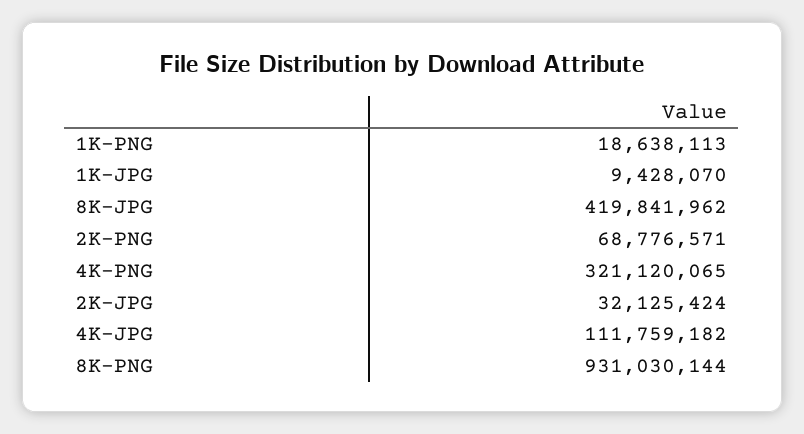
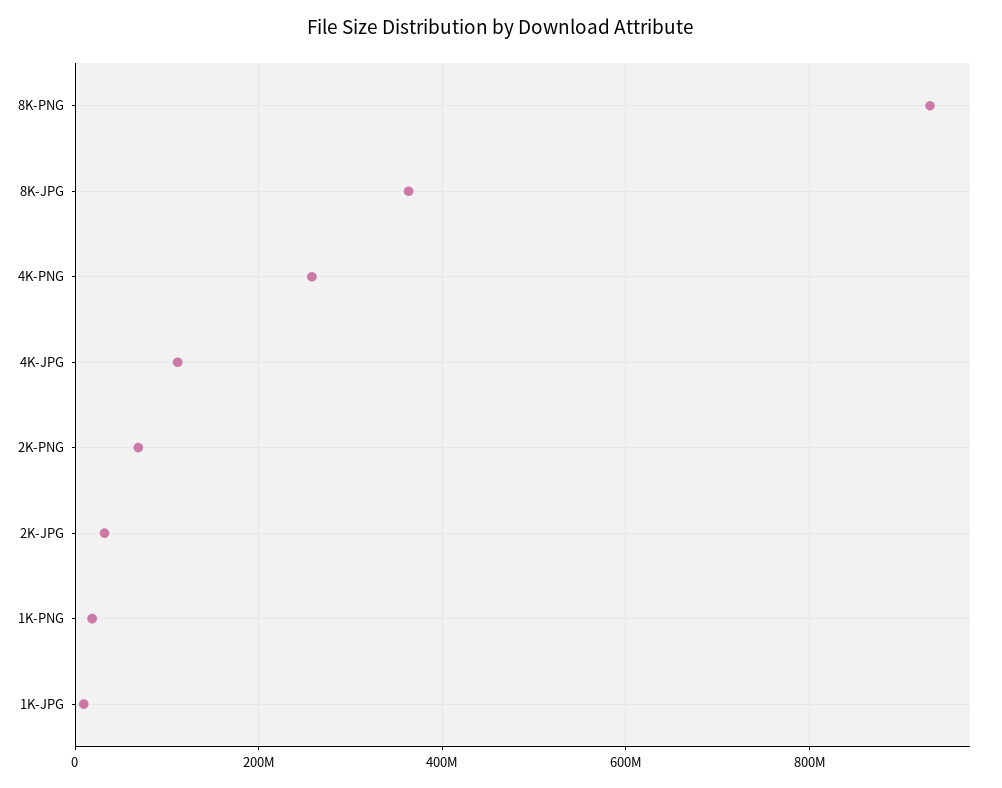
8K-JPG: 419841962 -> 360000000
4K-PNG: 321120065 -> 260000000

